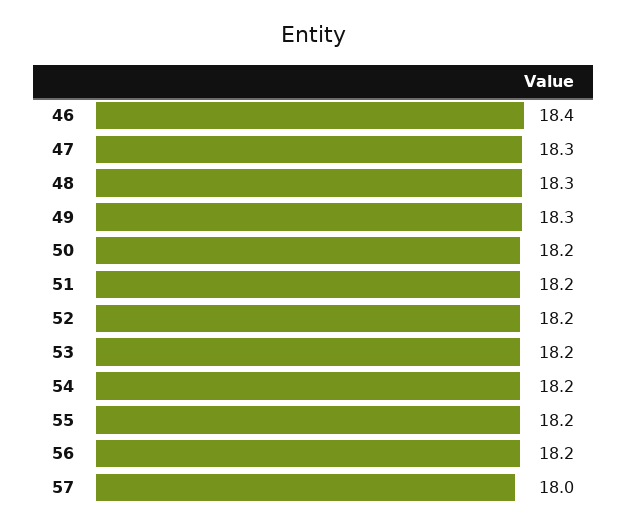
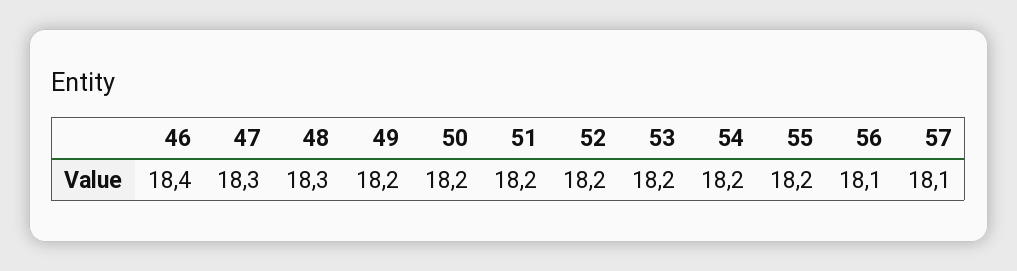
49: 18.3 -> 18.2
56: 18.2 -> 18.1
57: 18 -> 18.1

